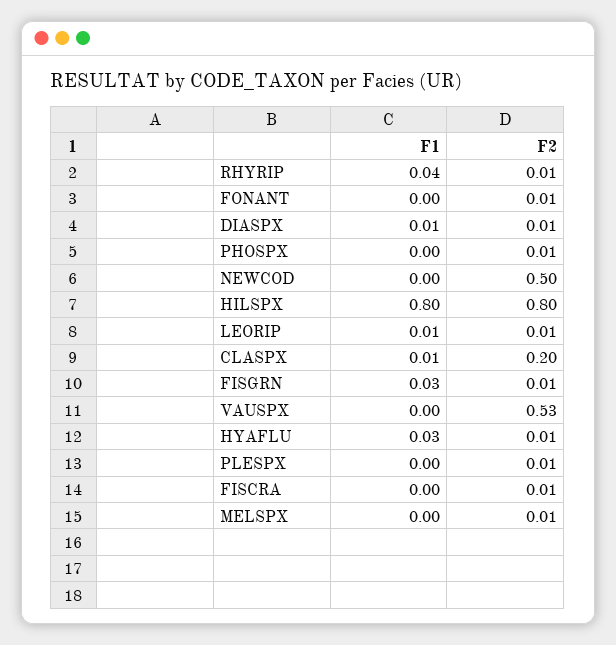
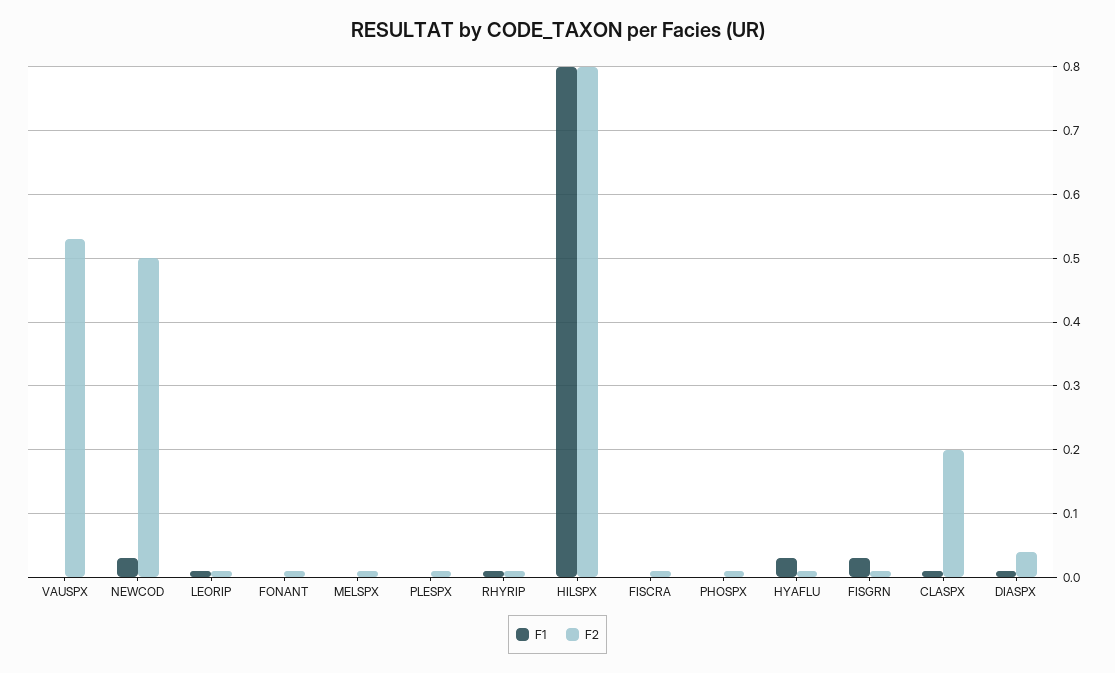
F1, RHYRIP: 0.04 -> 0.01
F2, DIASPX: 0.01 -> 0.04
F1, NEWCOD: 0 -> 0.03

